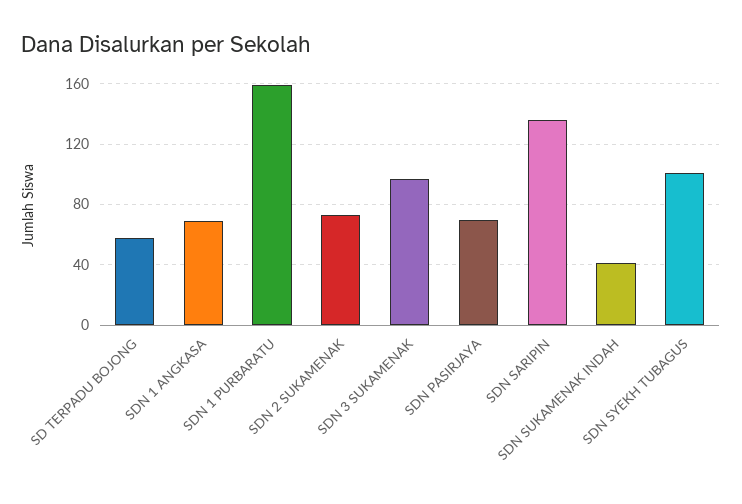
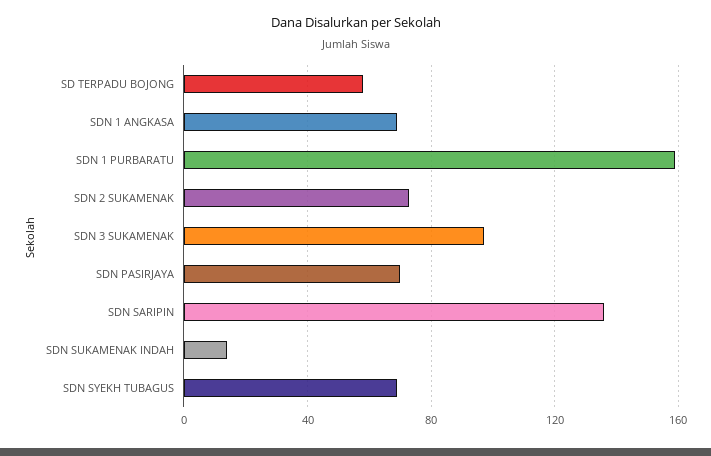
SDN SUKAMENAK INDAH: 40 -> 15
SDN SYEKH TUBAGUS: 100 -> 70

